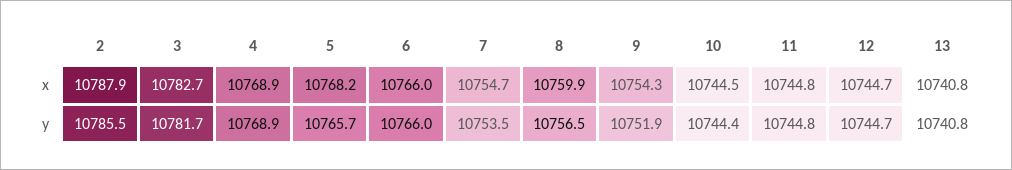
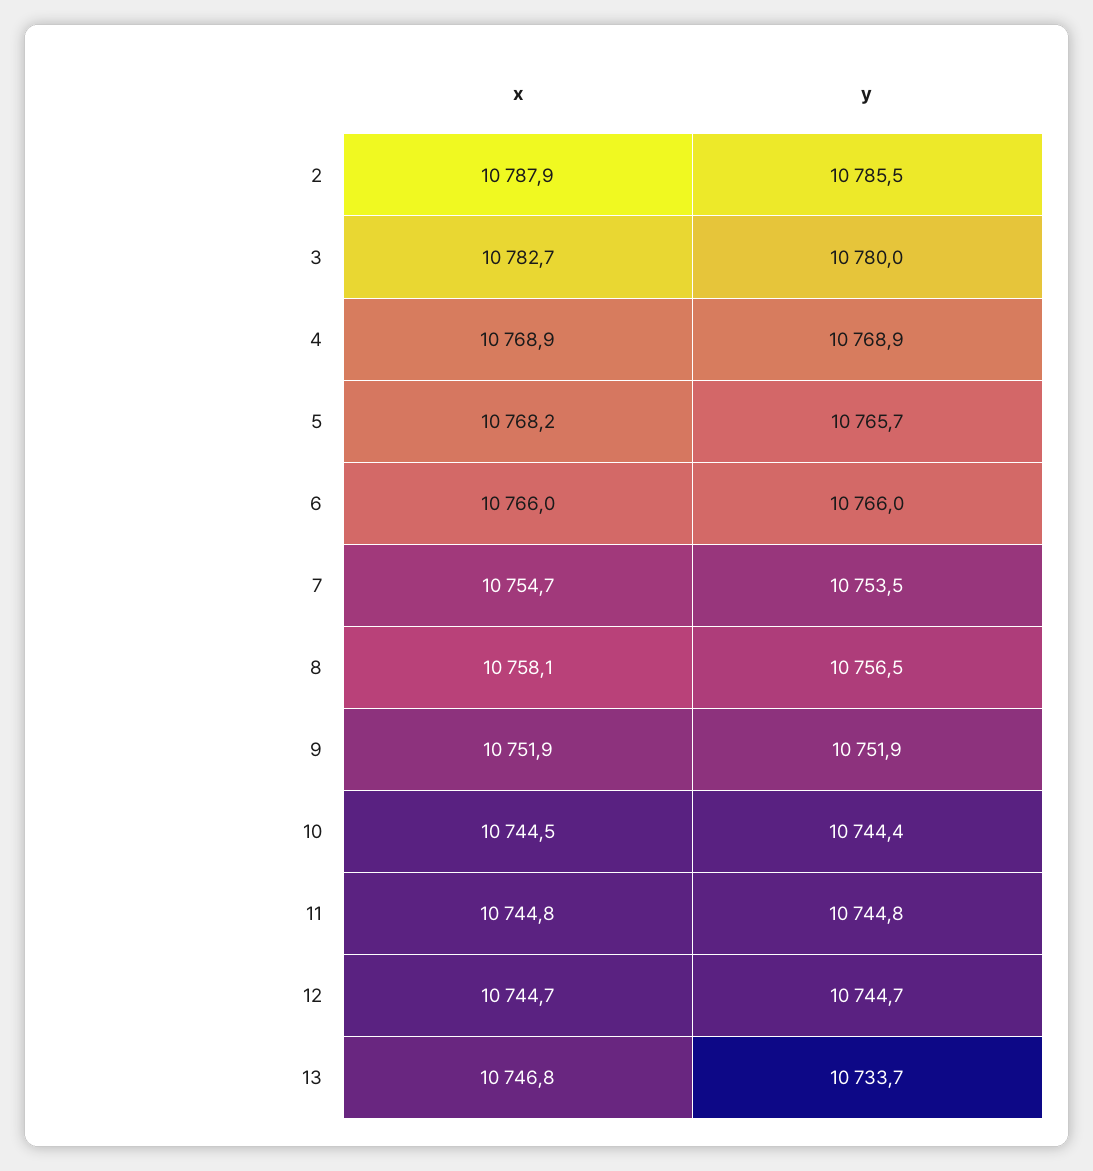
8, x: 10759.9 -> 10758.1
9, x: 10754.3 -> 10751.9
13, x: 10740.8 -> 10746.8
3, y: 10781.7 -> 10780
13, y: 10740.8 -> 10733.7

